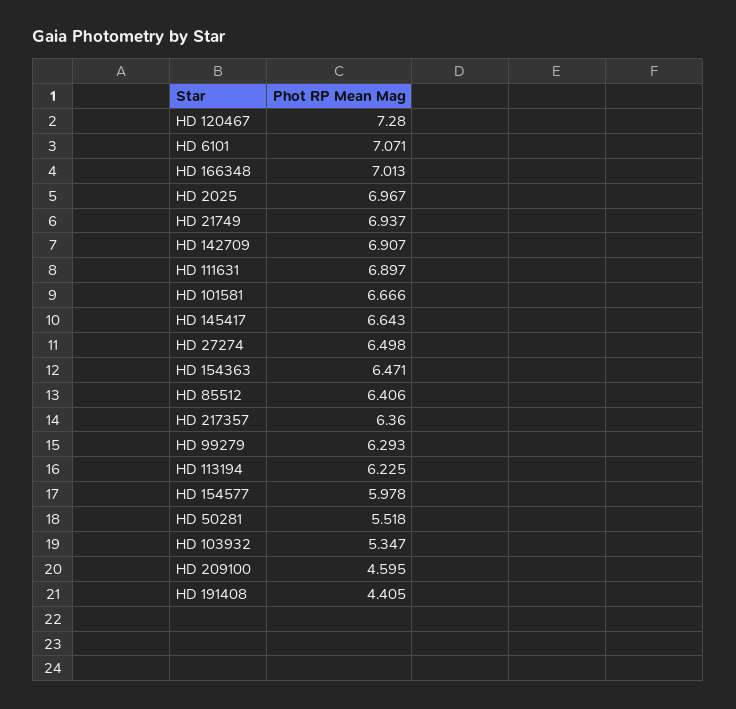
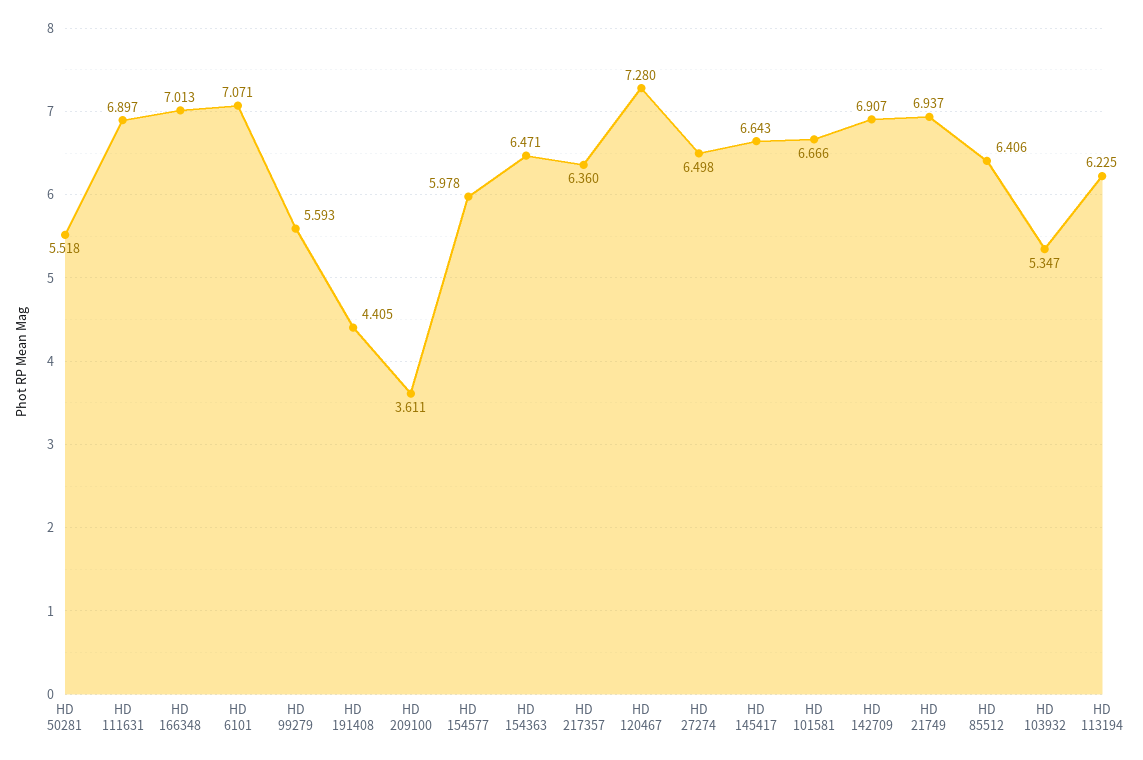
HD 2025: 6.967 -> none
HD 99279: 6.293 -> 5.593
HD 209100: 4.595 -> 3.611

